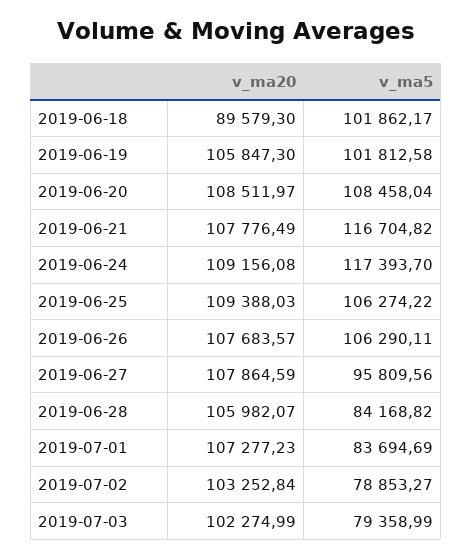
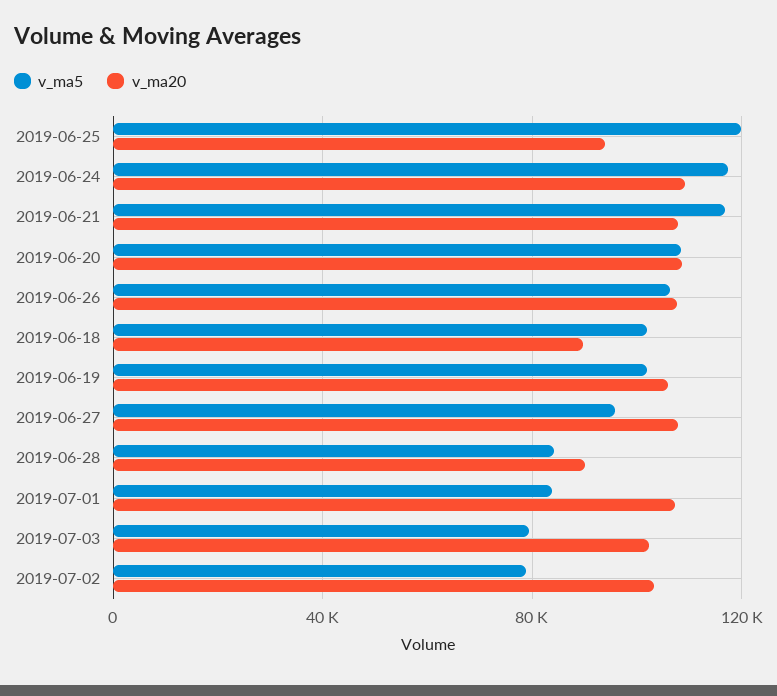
v_ma20, 2019-06-25: 109388.03 -> 95000
v_ma5, 2019-06-25: 106274.22 -> 120000
v_ma20, 2019-06-28: 105982.07 -> 90000

